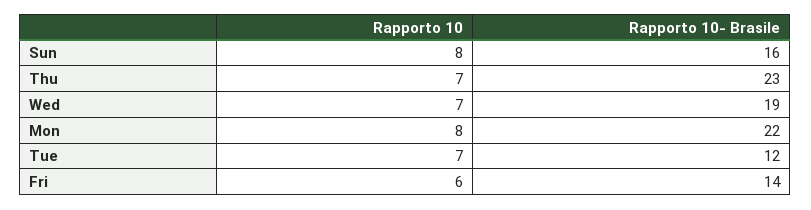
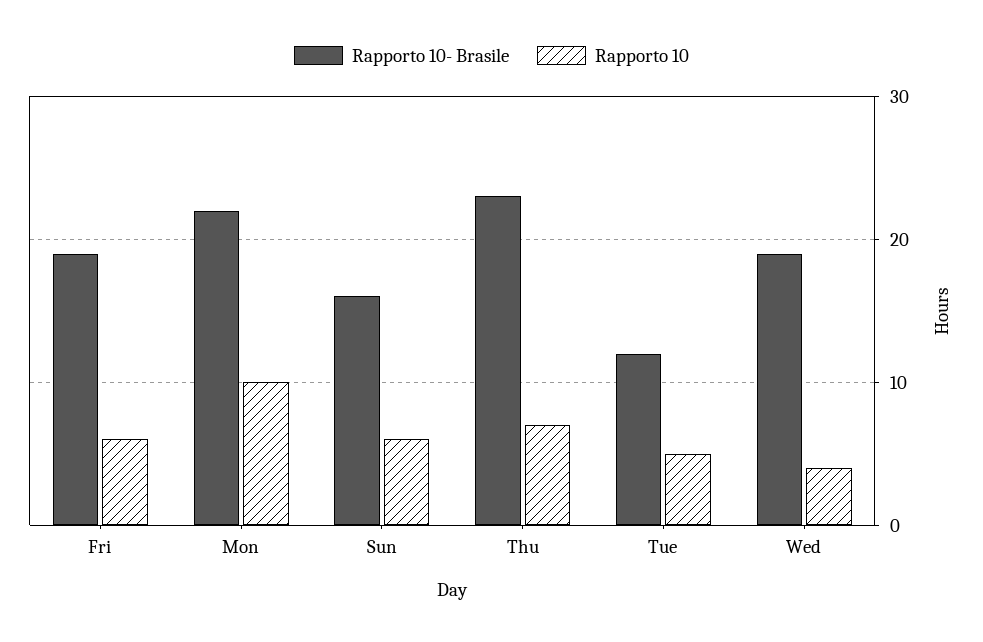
Rapporto 10, Sun: 8 -> 6
Rapporto 10, Wed: 7 -> 4
Rapporto 10, Mon: 8 -> 10
Rapporto 10, Tue: 7 -> 5
Rapporto 10- Brasile, Fri: 14 -> 19

